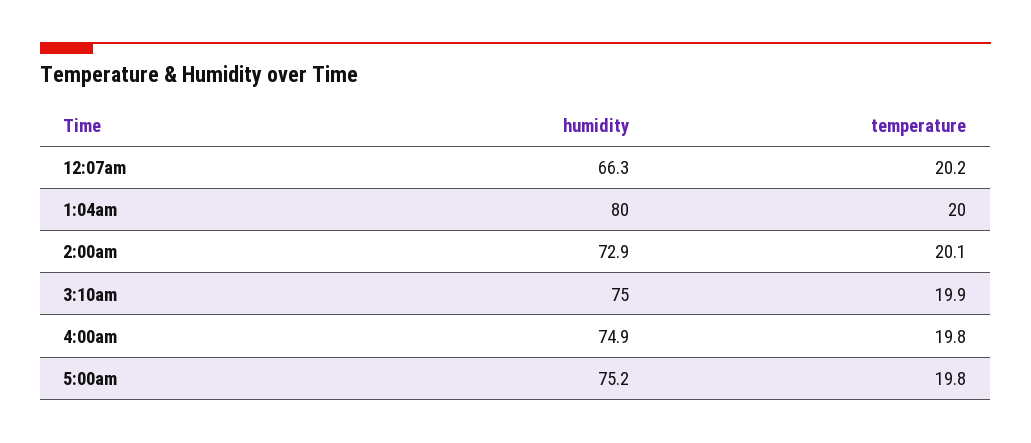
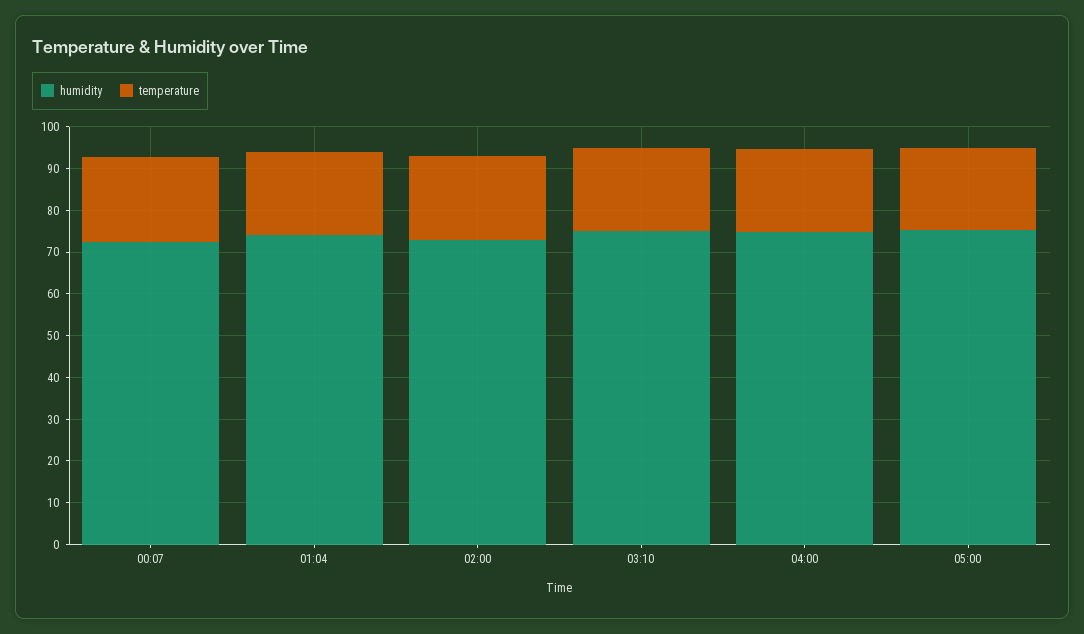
humidity, 12:07am: 66.3 -> 72
humidity, 1:04am: 80 -> 74

